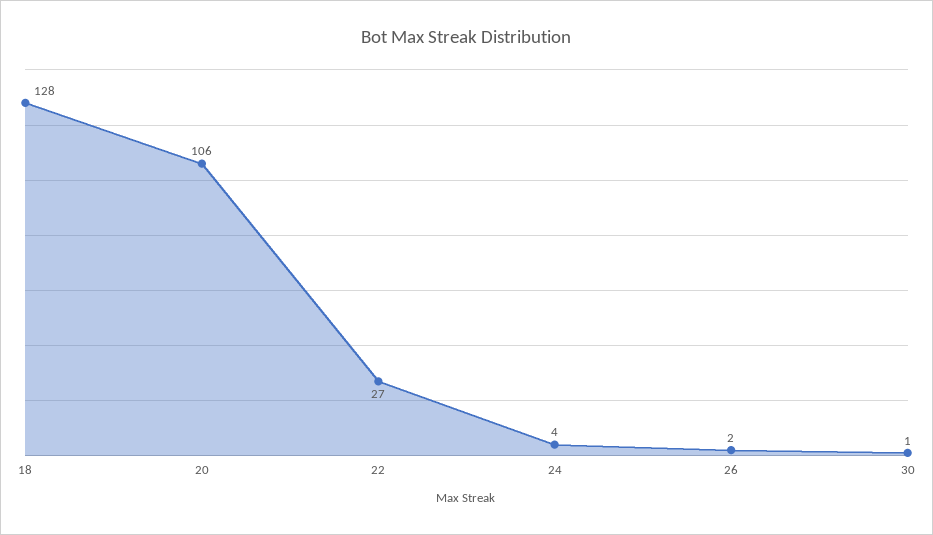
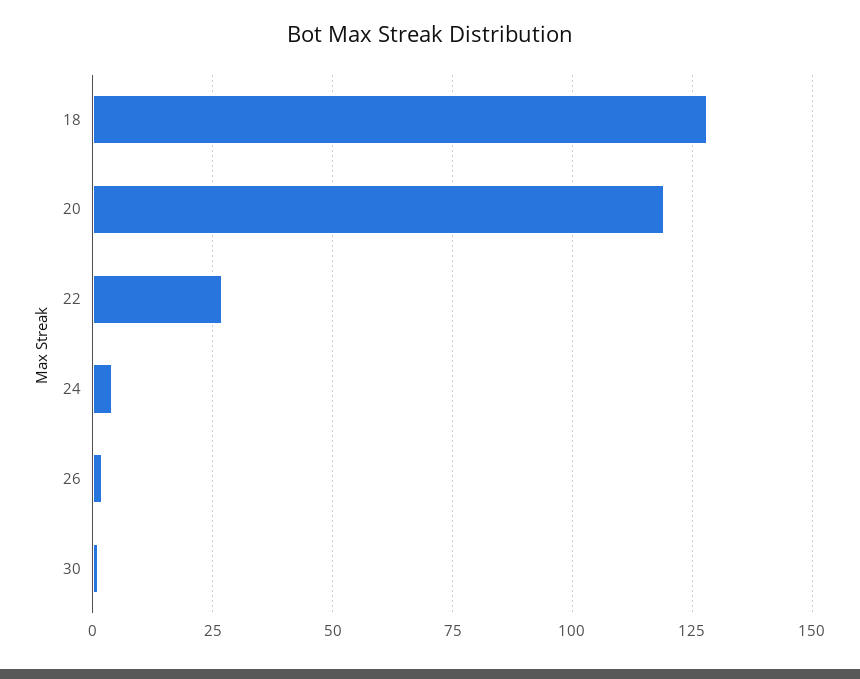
20: 106 -> 120

